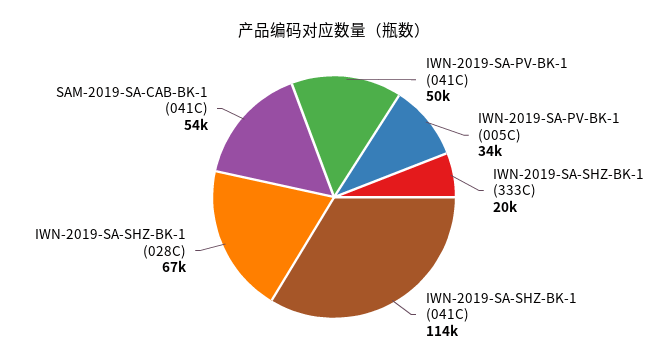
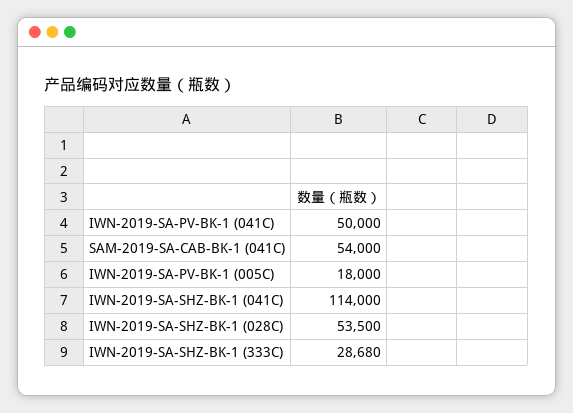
IWN-2019-SA-PV-BK-1 (005C): 34000 -> 18000
IWN-2019-SA-SHZ-BK-1 (333C): 20000 -> 28680
IWN-2019-SA-SHZ-BK-1 (028C): 67000 -> 53500

